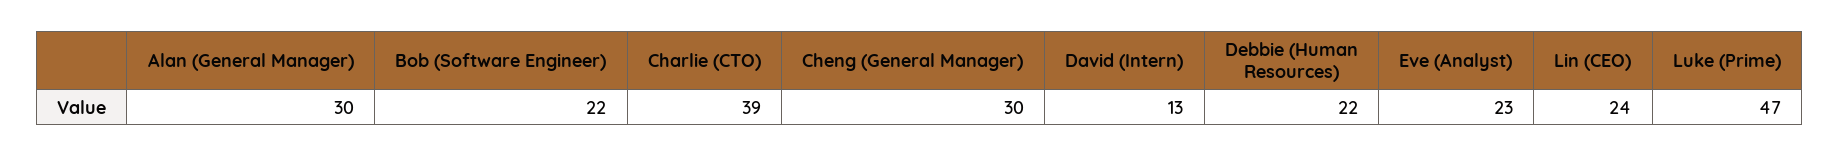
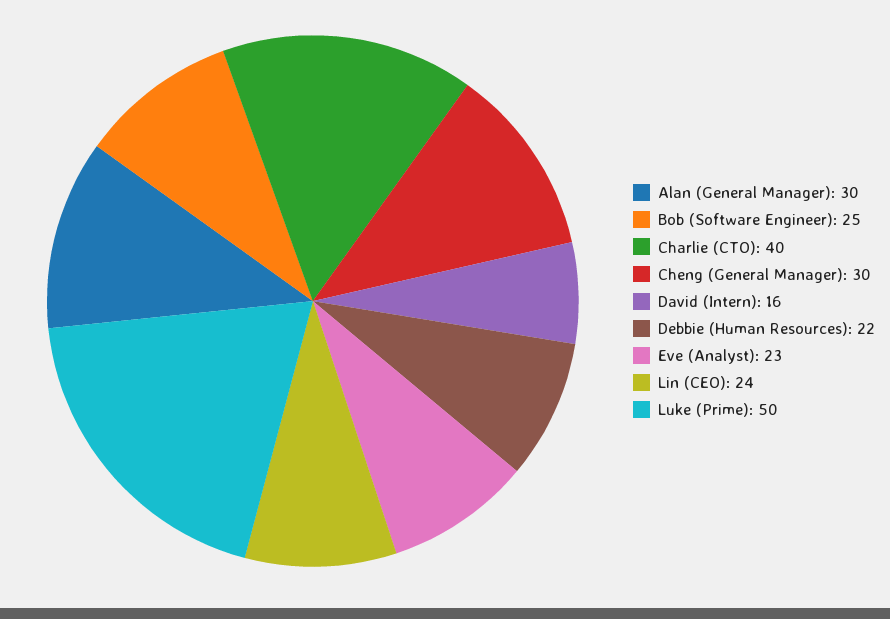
Bob (Software Engineer): 22 -> 25
Charlie (CTO): 39 -> 40
David (Intern): 13 -> 16
Luke (Prime): 47 -> 50

